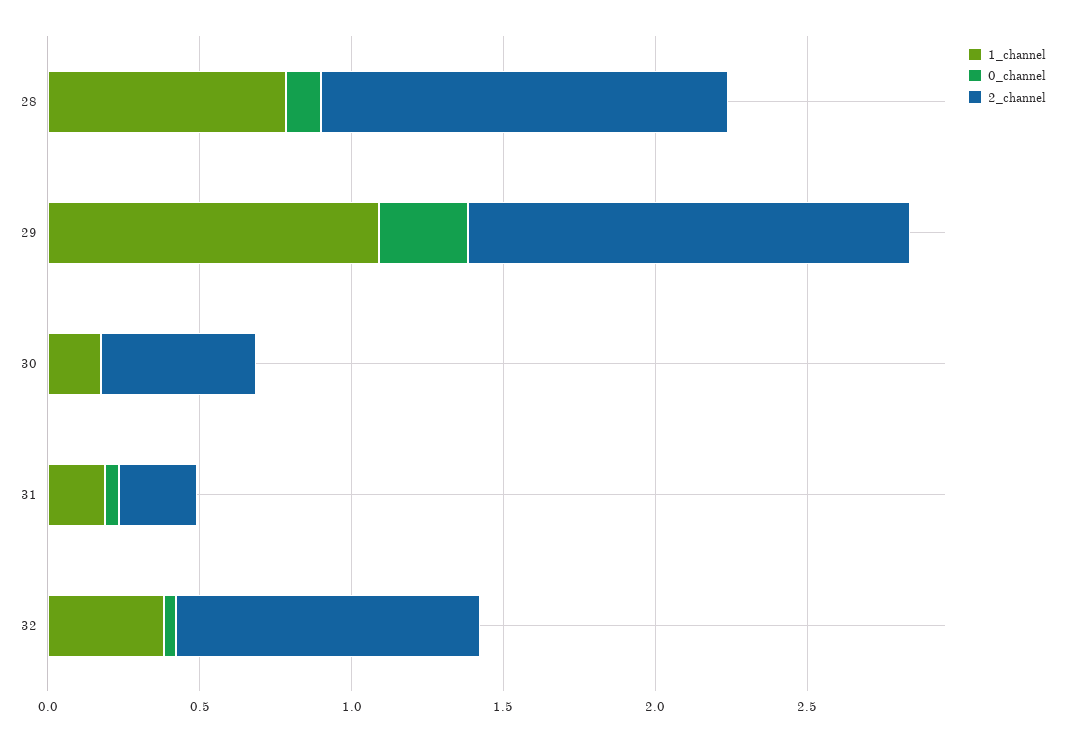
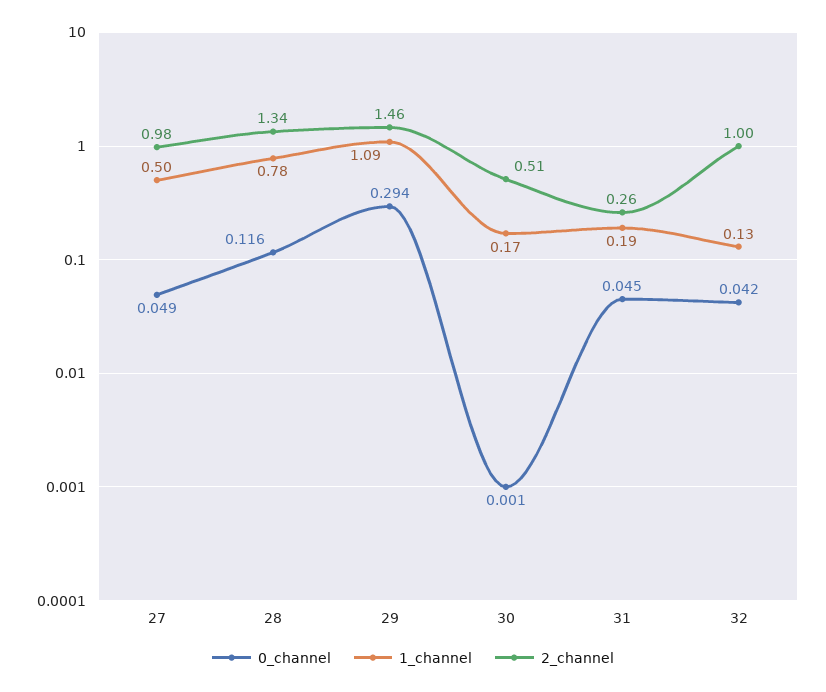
1_channel, 32: 0.4 -> 0.13
0_channel, 27: none -> 0.049
1_channel, 27: none -> 0.5
2_channel, 27: none -> 0.98

